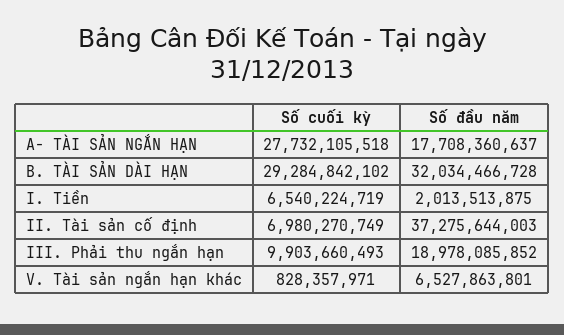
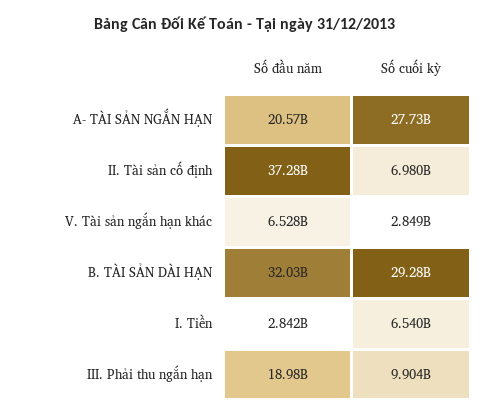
Số đầu năm, A- TÀI SẢN NGẮN HẠN: 17708360637 -> 20570000000
Số đầu năm, I. Tiền: 2013513875 -> 2842000000
Số cuối kỳ, V. Tài sản ngắn hạn khác: 828357971 -> 2849000000

